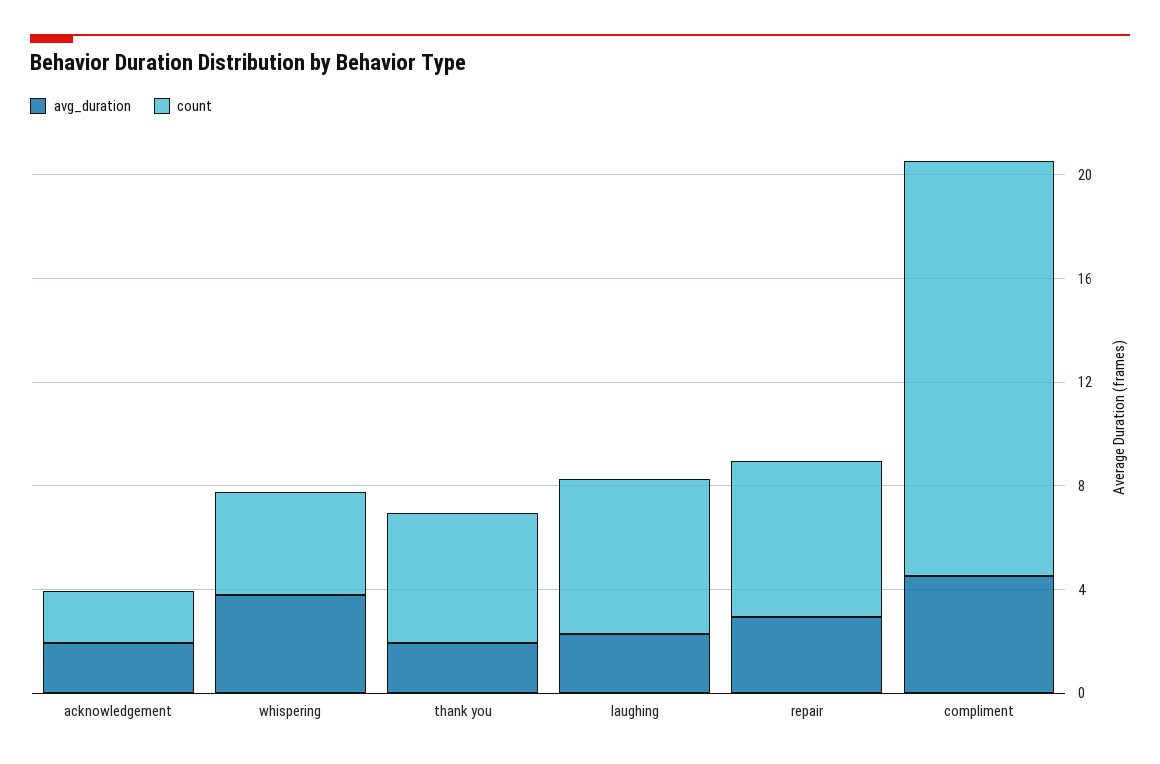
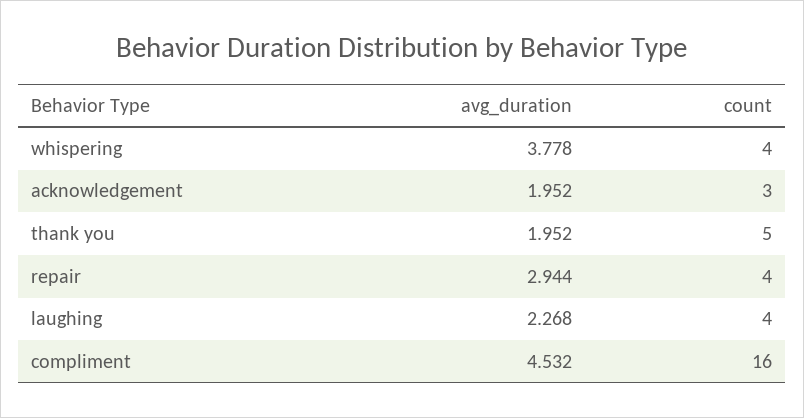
count, acknowledgement: 2 -> 3
count, laughing: 6 -> 4
count, repair: 6 -> 4

